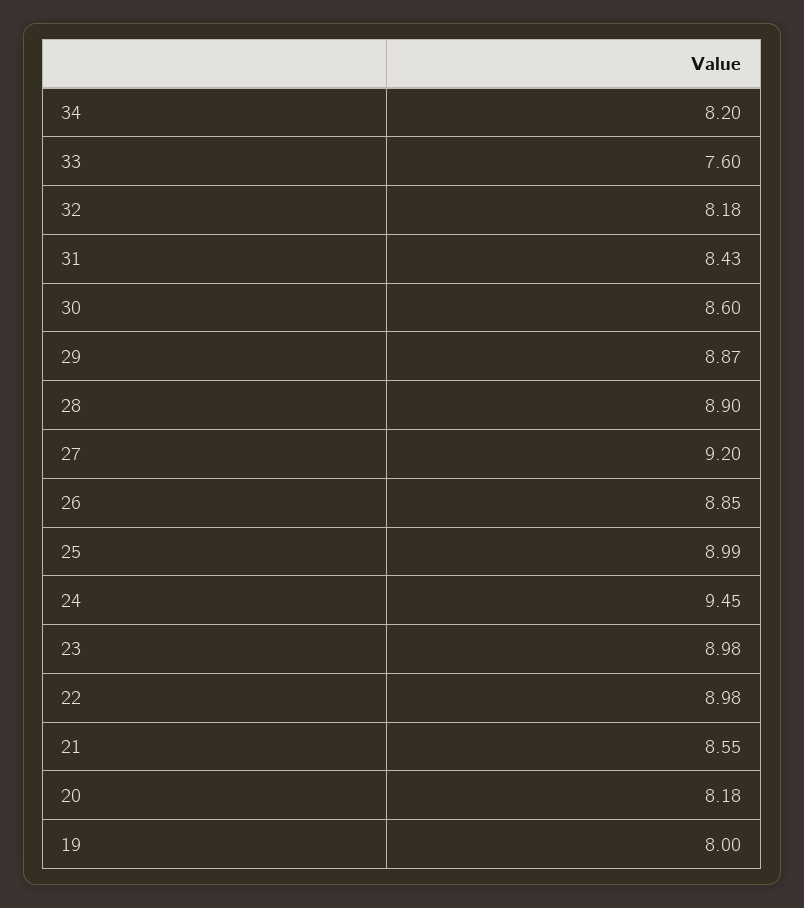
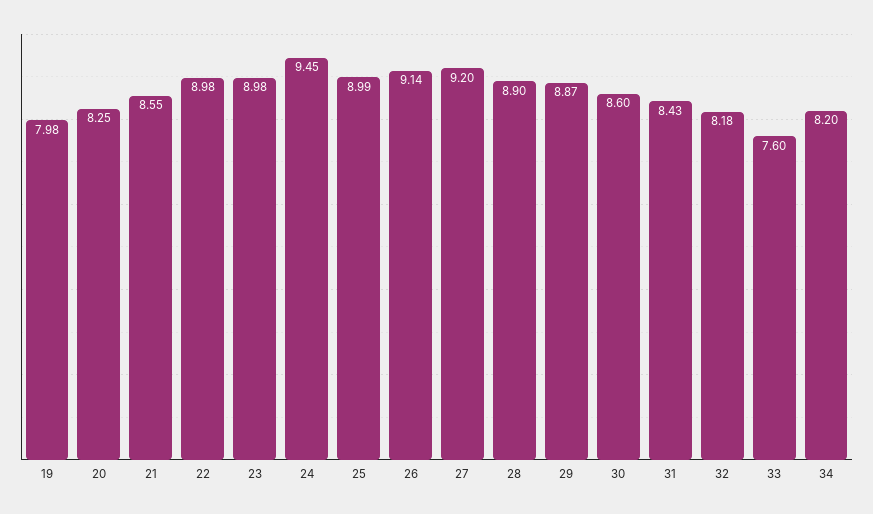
26: 8.85 -> 9.14
20: 8.18 -> 8.25
19: 8 -> 7.98

